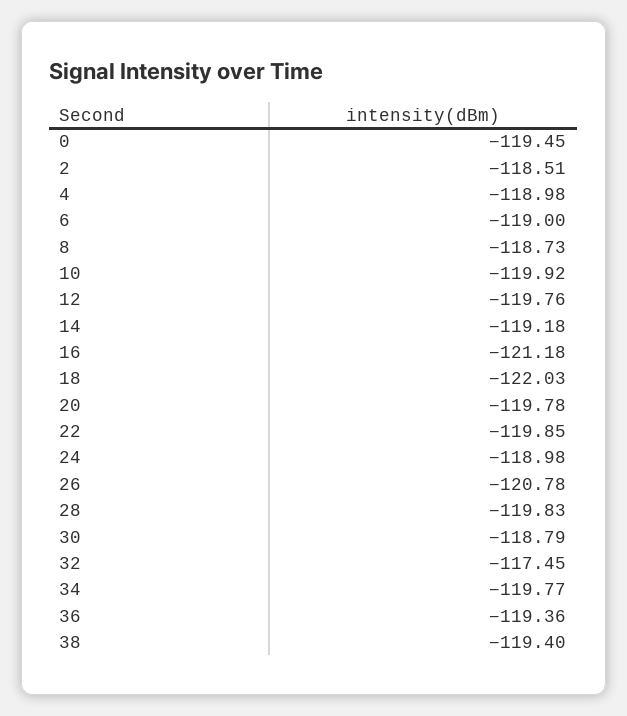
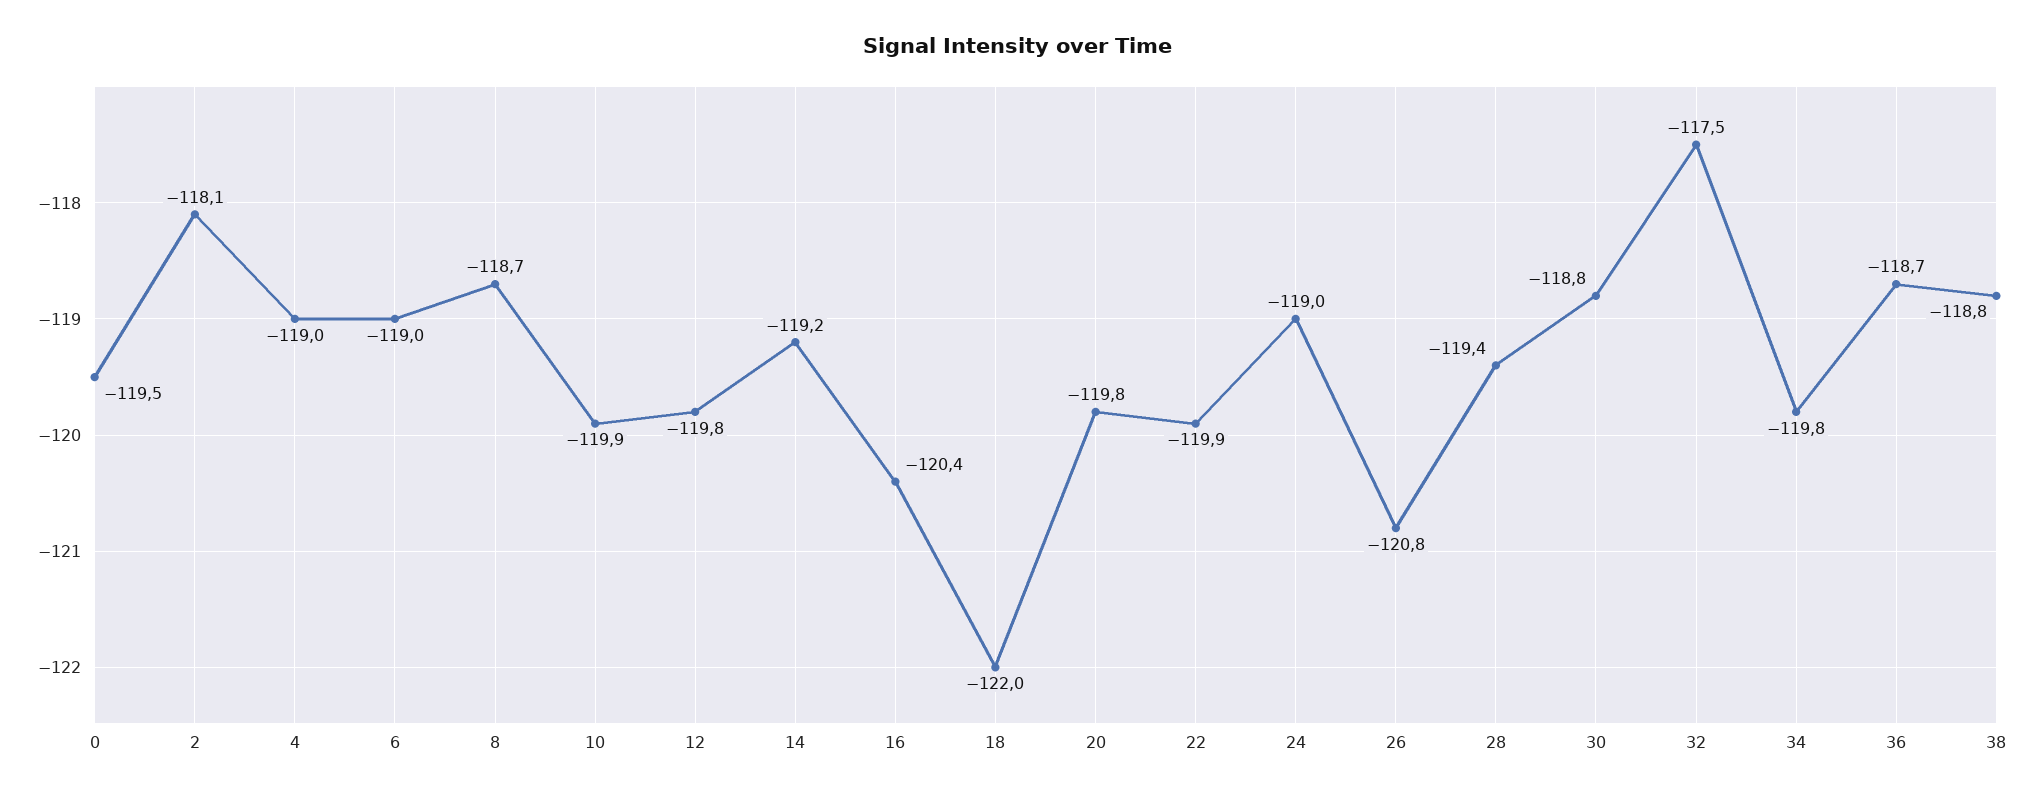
2: -118.51 -> -118.1
16: -121.18 -> -120.4
28: -119.83 -> -119.4
36: -119.36 -> -118.7
38: -119.4 -> -118.8

